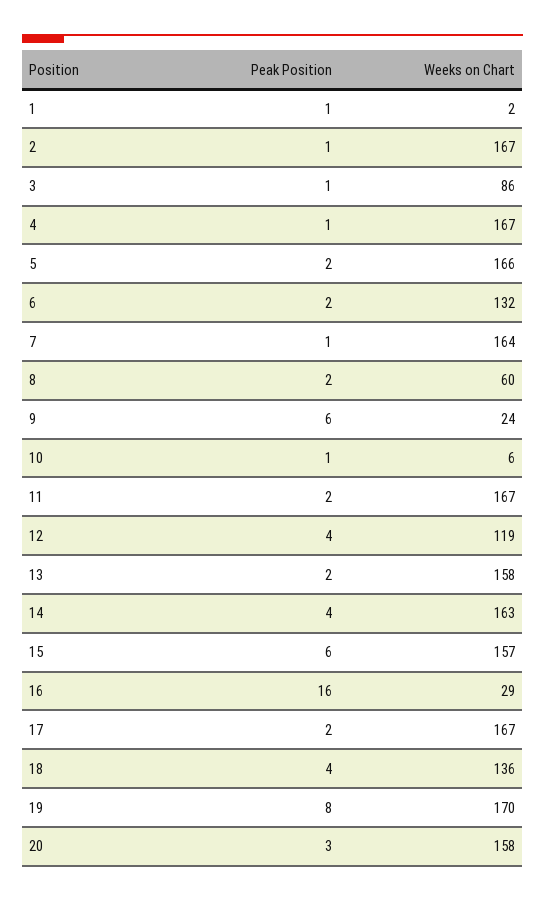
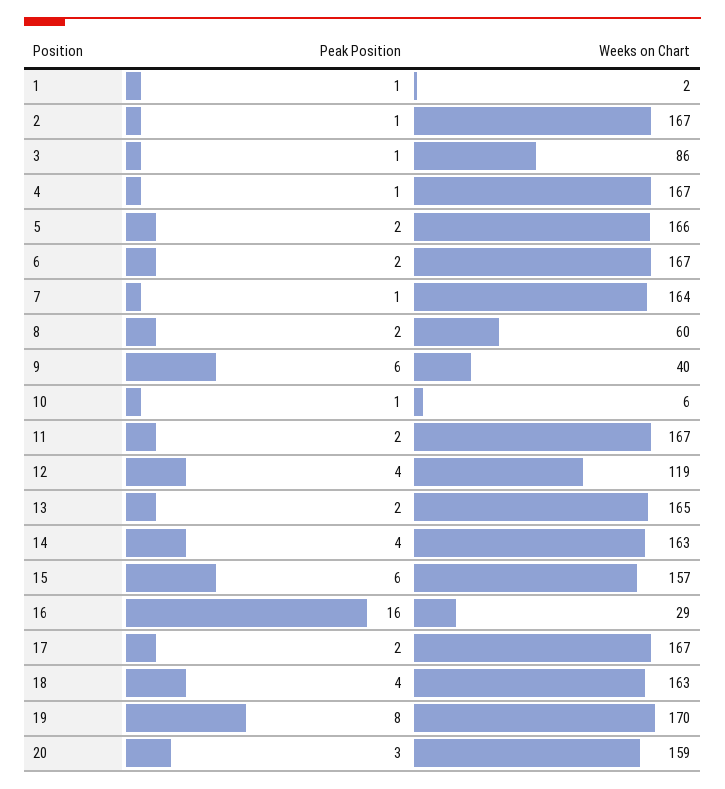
Weeks on Chart, 6: 132 -> 167
Weeks on Chart, 9: 24 -> 40
Weeks on Chart, 13: 158 -> 165
Weeks on Chart, 18: 136 -> 163
Weeks on Chart, 20: 158 -> 159

